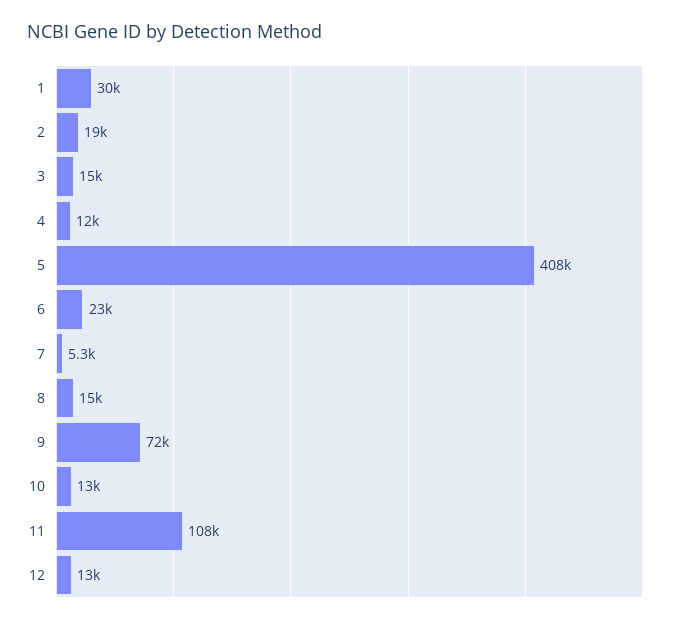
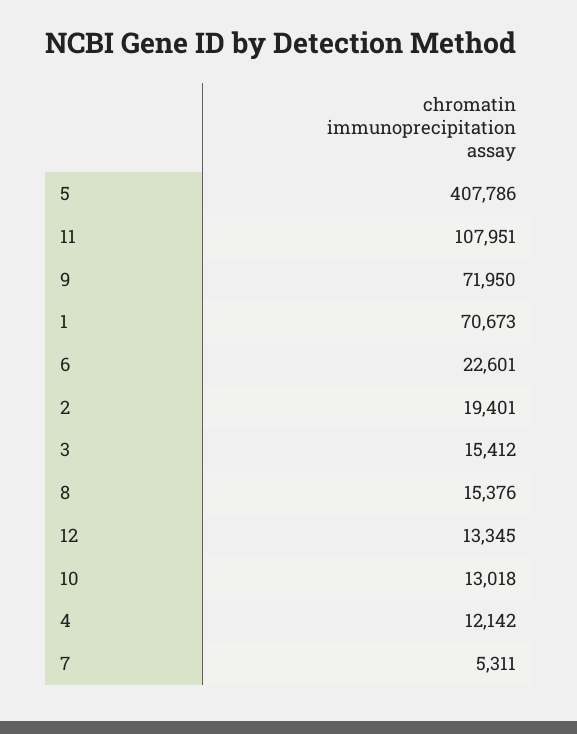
1: 30000 -> 70673

